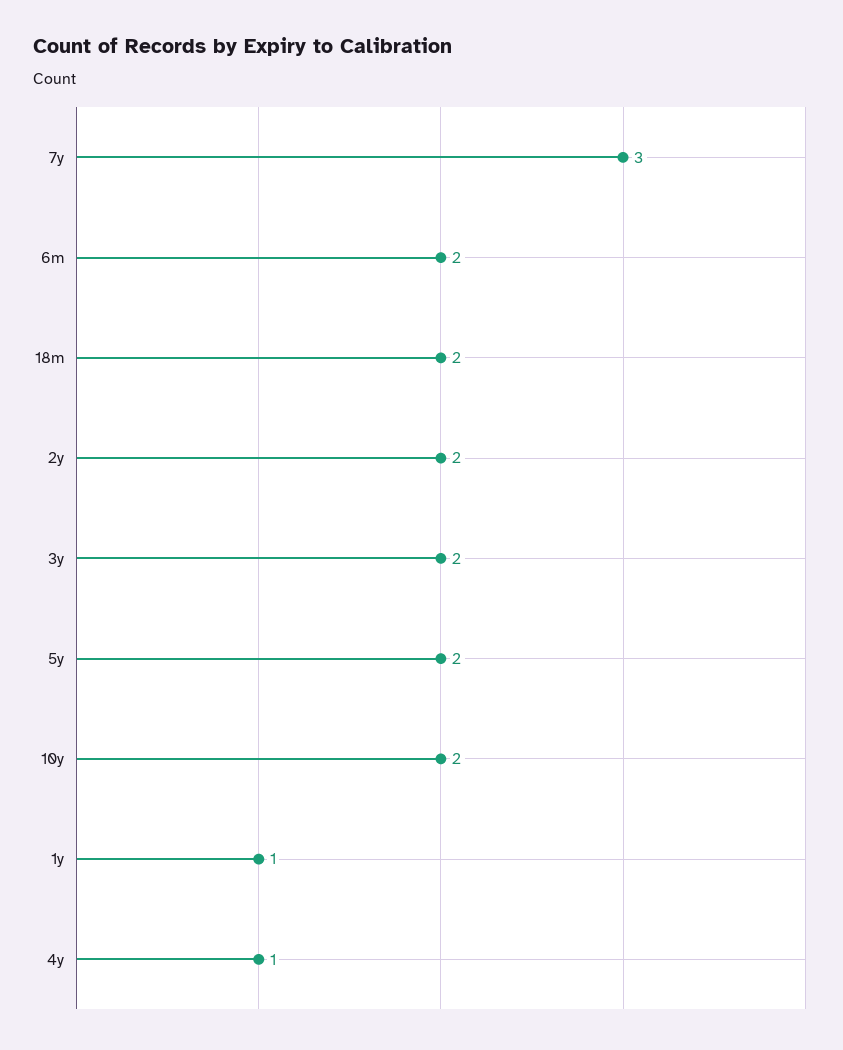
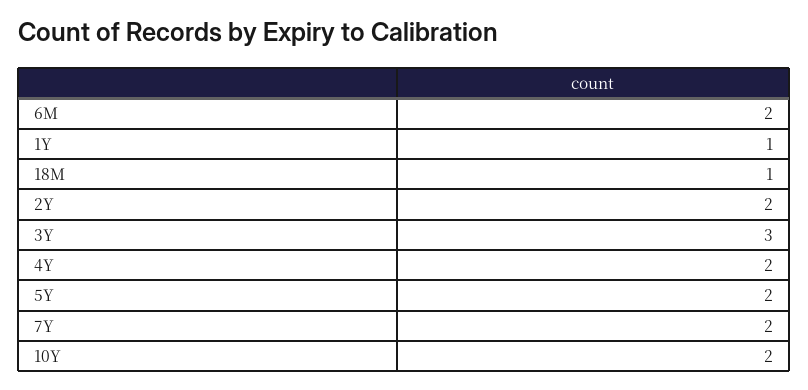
7y: 3 -> 2
18m: 2 -> 1
3y: 2 -> 3
4y: 1 -> 2

